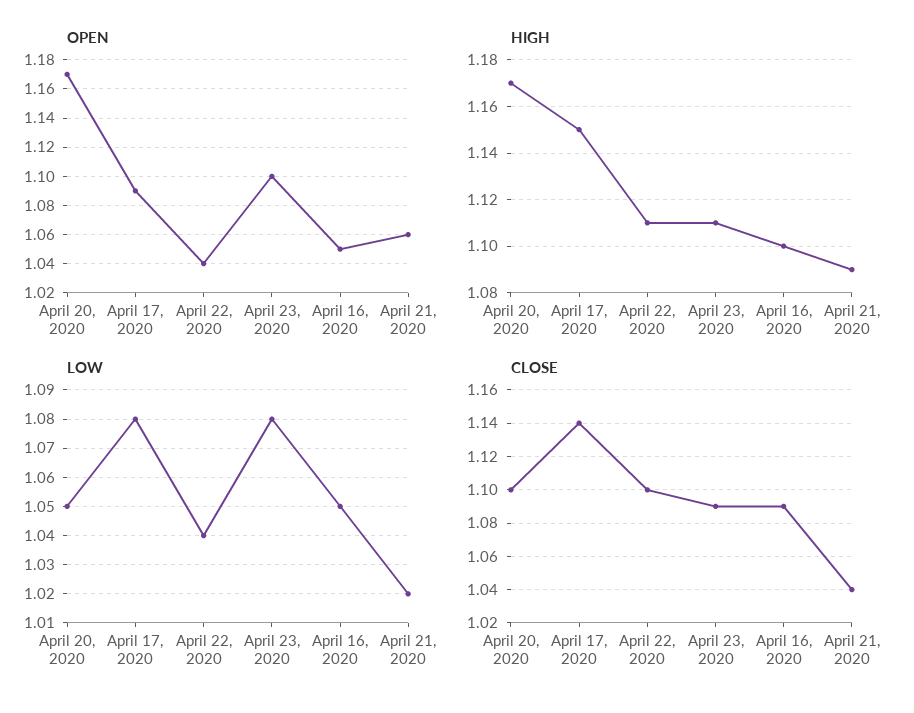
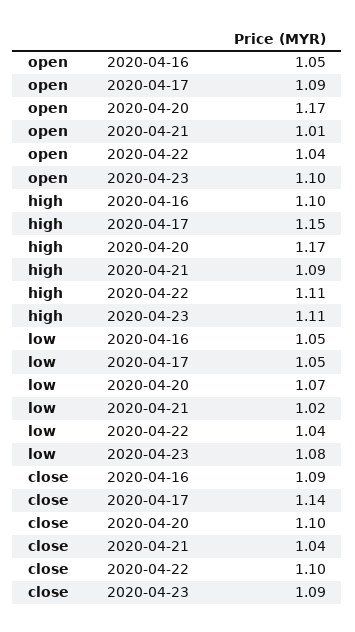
OPEN, April 21, 2020: 1.06 -> 1.01
LOW, April 20, 2020: 1.05 -> 1.07
LOW, April 17, 2020: 1.08 -> 1.05

